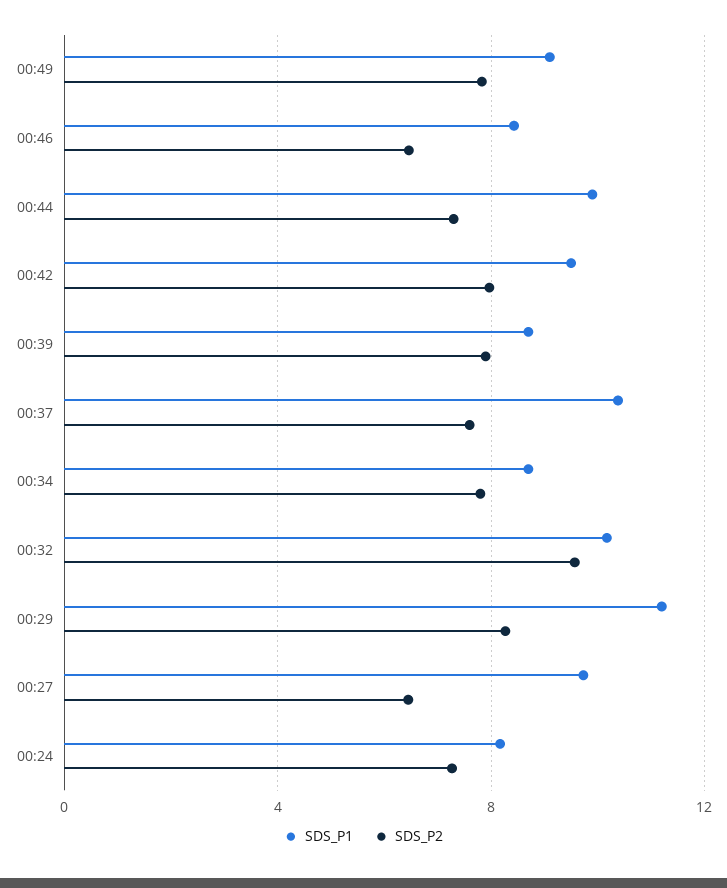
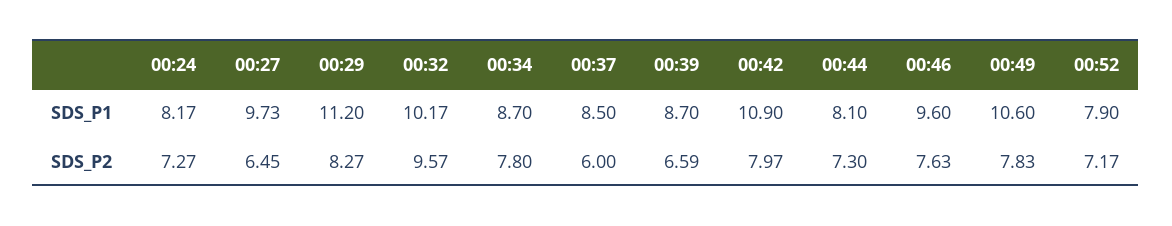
SDS_P1, 00:49: 9 -> 10.6
SDS_P1, 00:46: 8.5 -> 9.6
SDS_P2, 00:46: 6.5 -> 7.63
SDS_P1, 00:44: 10 -> 8.1
SDS_P1, 00:42: 9.5 -> 10.9
SDS_P2, 00:39: 8 -> 6.59
SDS_P1, 00:37: 10.5 -> 8.5
SDS_P2, 00:37: 7.5 -> 6
SDS_P1, 00:52: none -> 7.9
SDS_P2, 00:52: none -> 7.17

